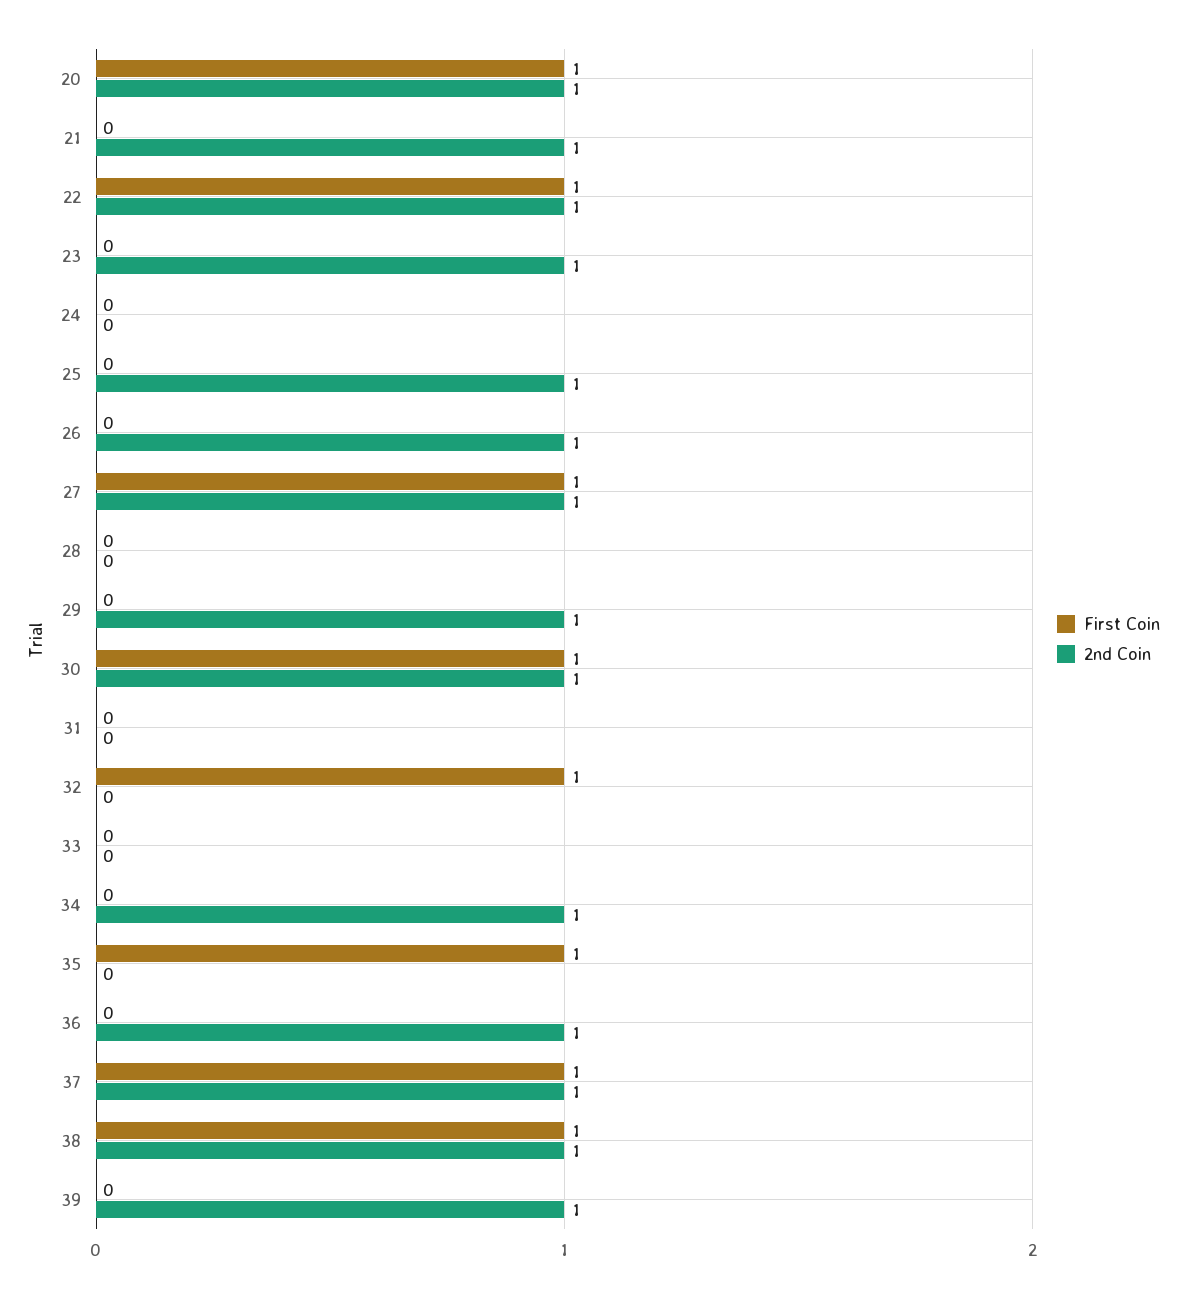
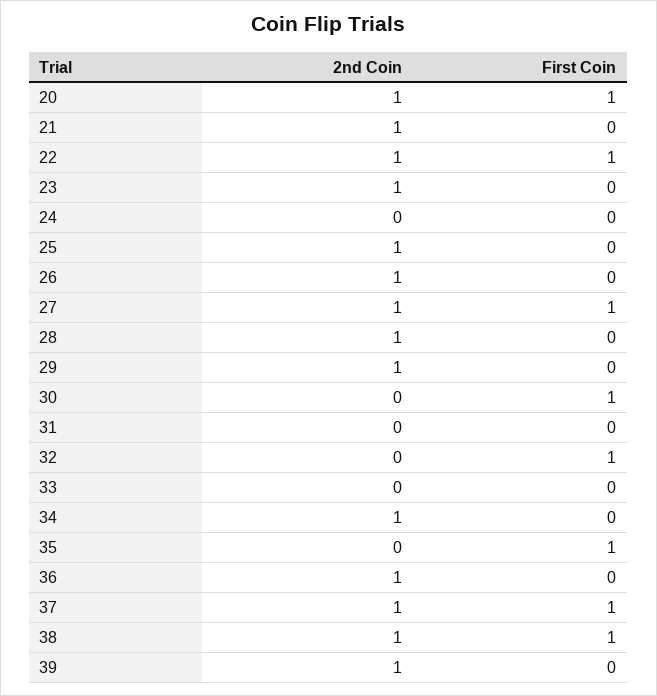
2nd Coin, 28: 0 -> 1
2nd Coin, 30: 1 -> 0

